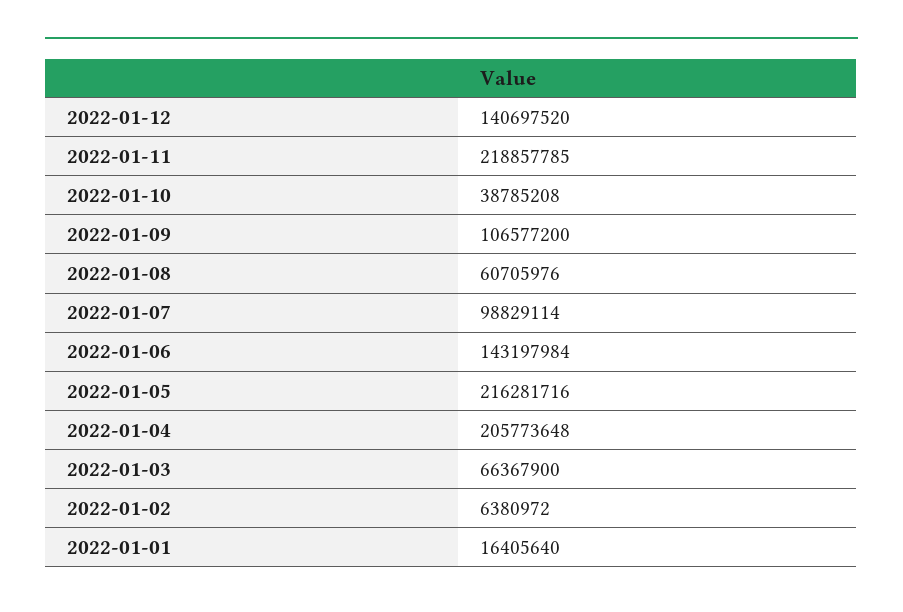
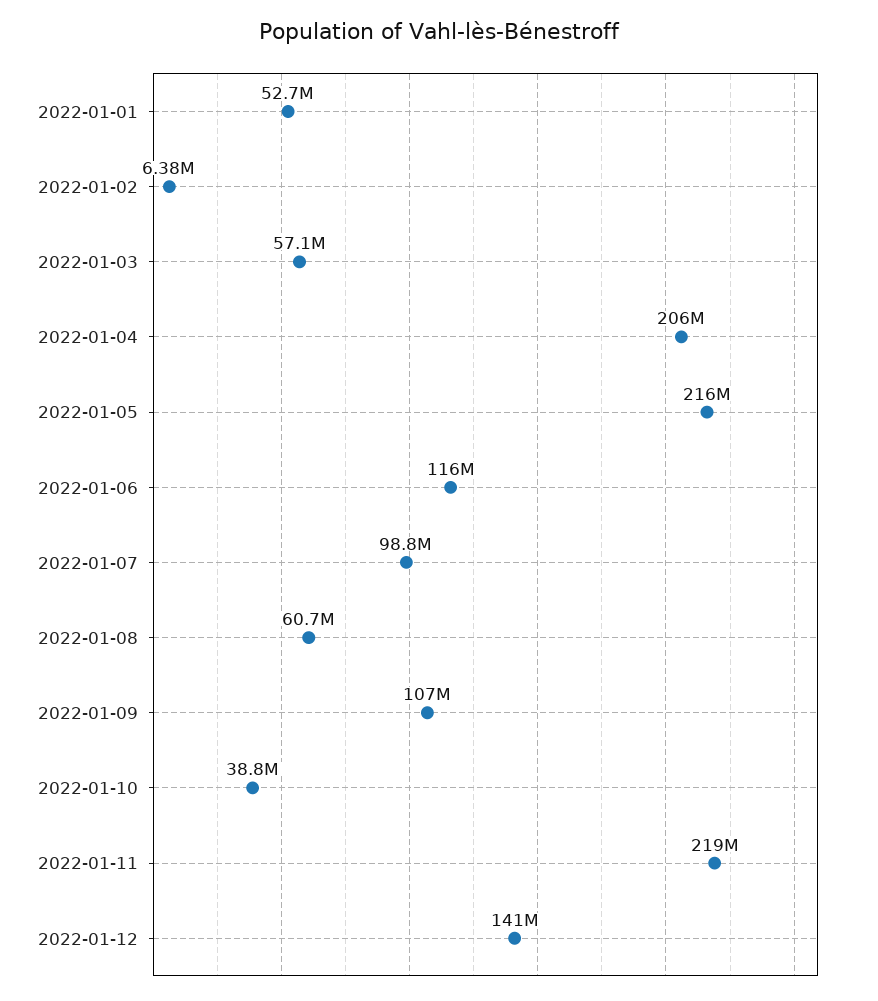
2022-01-06: 143197984 -> 116000000
2022-01-03: 66367900 -> 57100000
2022-01-01: 16405640 -> 52700000

